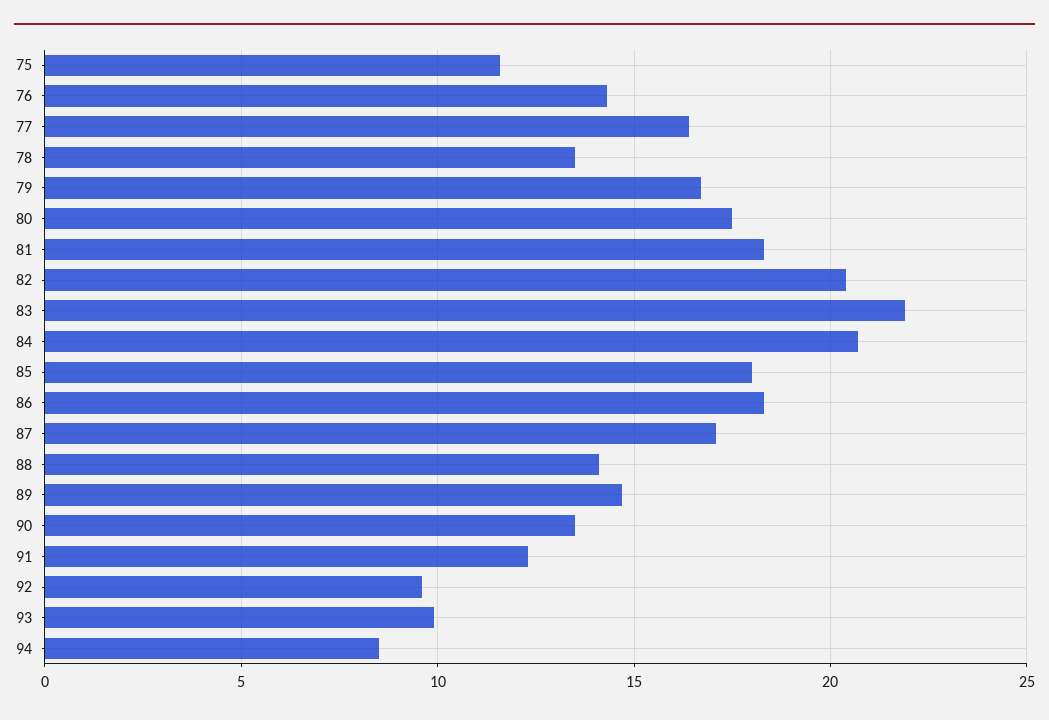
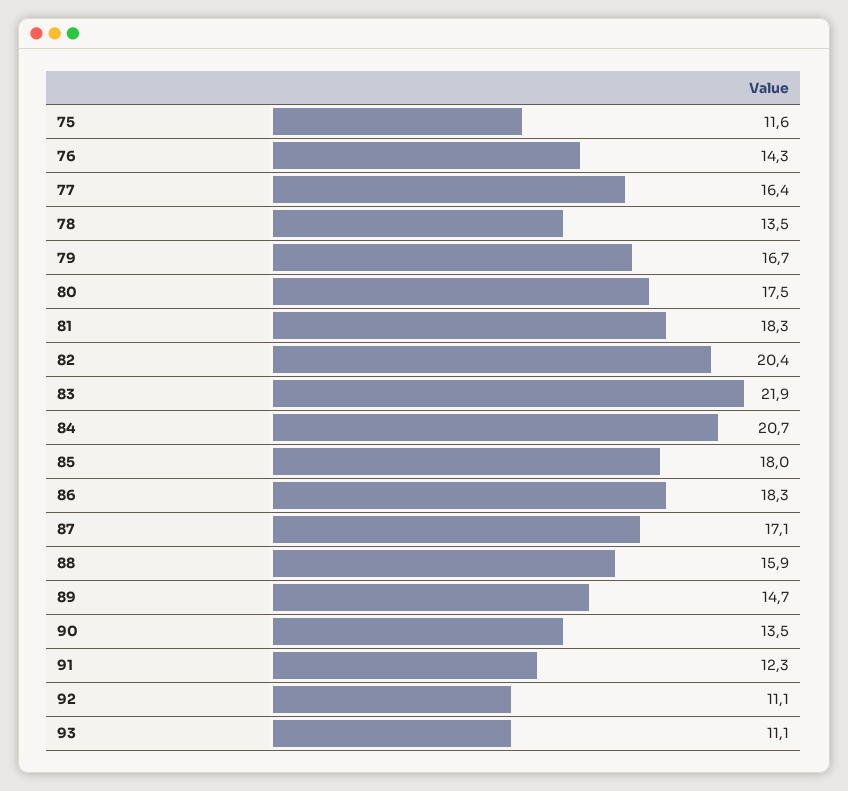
88: 14 -> 15.9
92: 9.5 -> 11.1
93: 10 -> 11.1
94: 8.5 -> none

